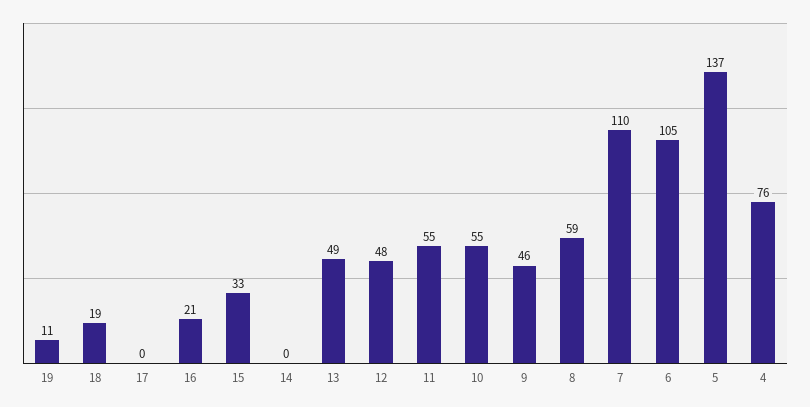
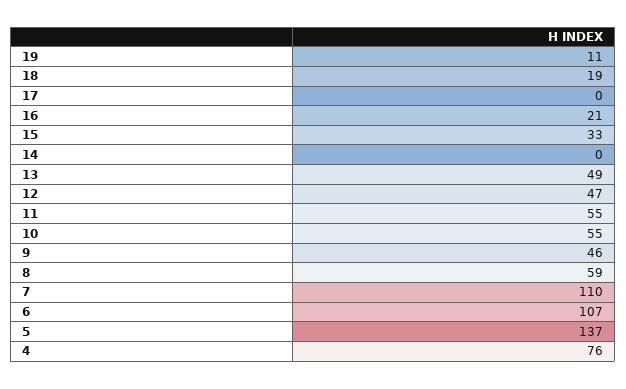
12: 48 -> 47
6: 105 -> 107

